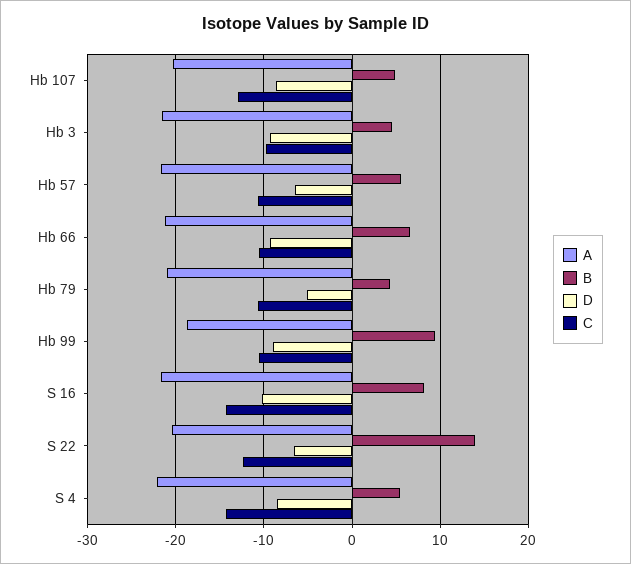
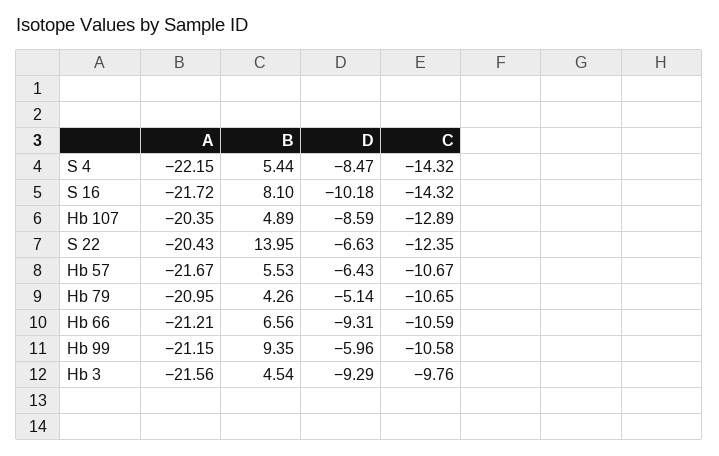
A, Hb 99: -19 -> -21.15
D, Hb 99: -9 -> -5.96

